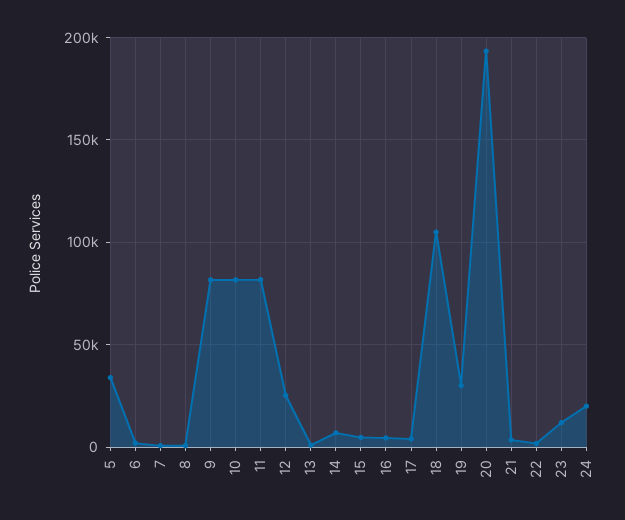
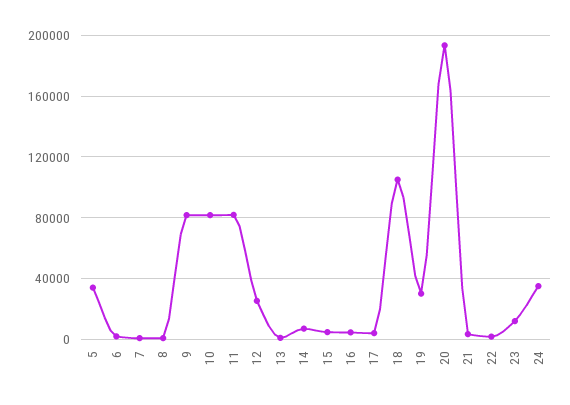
24: 20000 -> 35000

